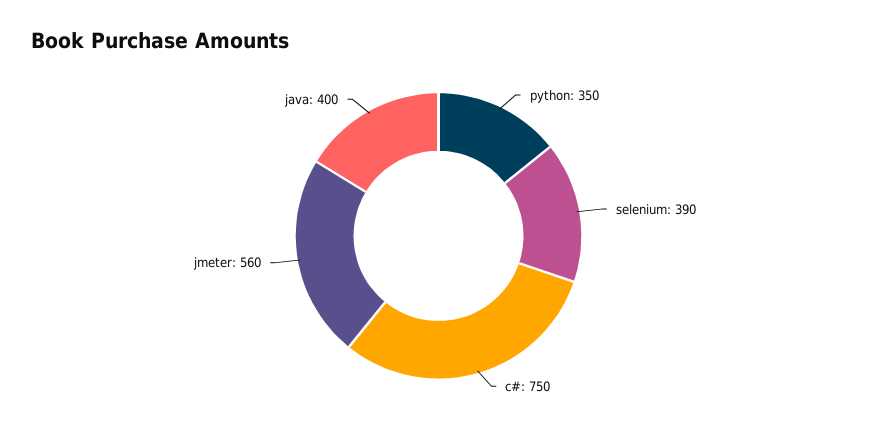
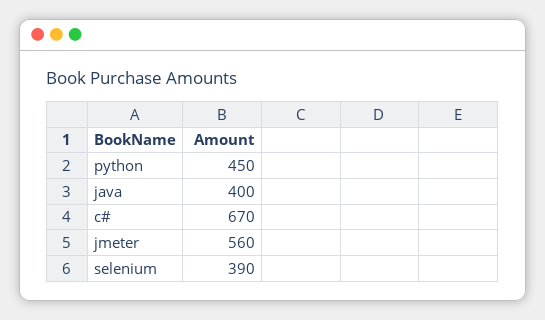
python: 350 -> 450
c#: 750 -> 670

